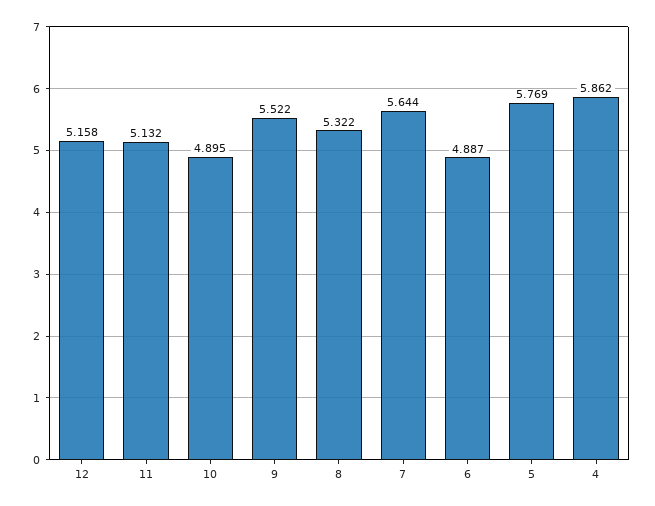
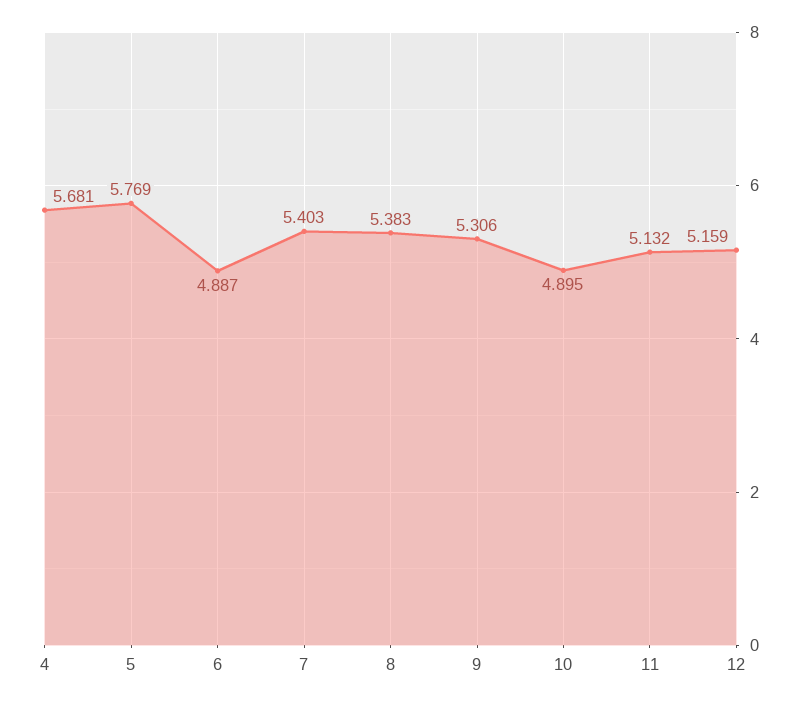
12: 5.158 -> 5.159
9: 5.522 -> 5.306
8: 5.322 -> 5.383
7: 5.644 -> 5.403
4: 5.862 -> 5.681

